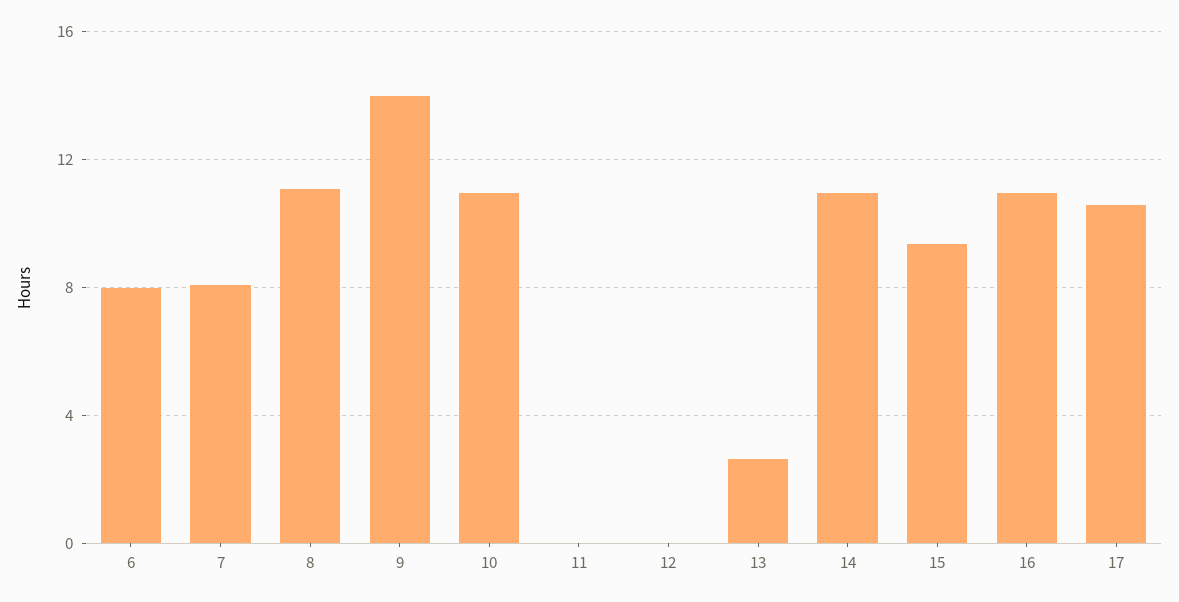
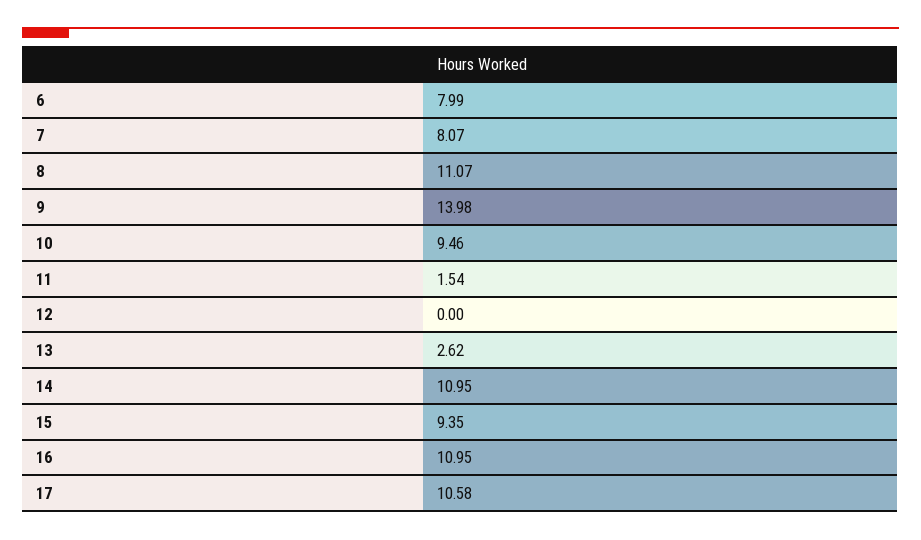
10: 11 -> 9.46
11: 0 -> 1.54

